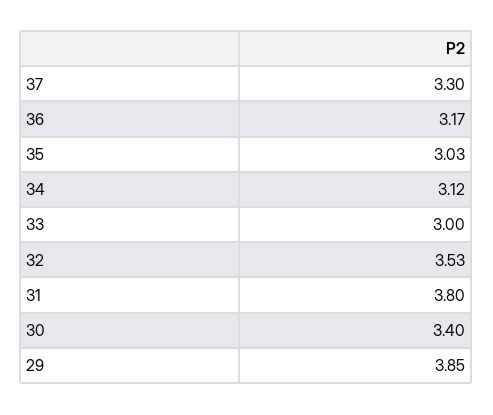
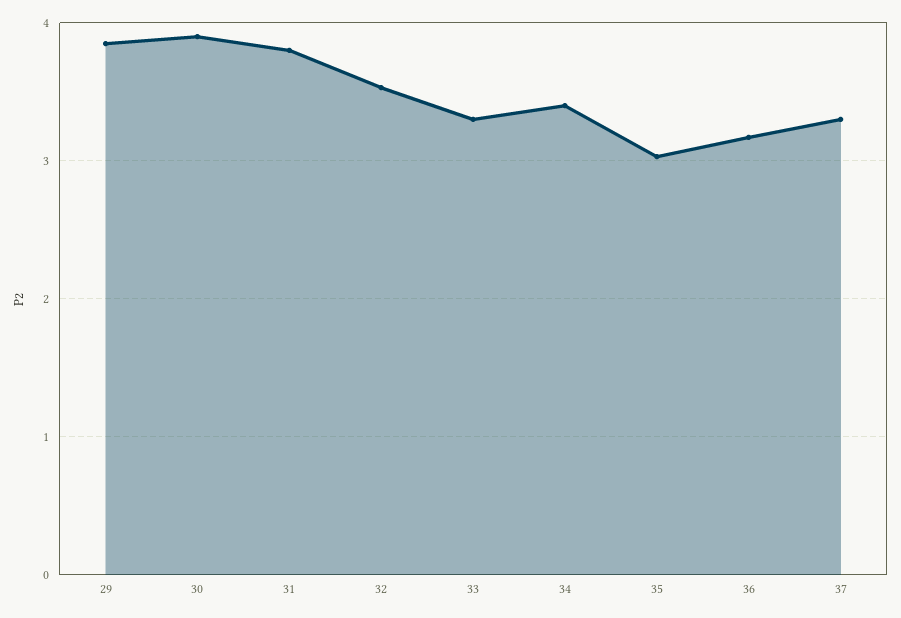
34: 3.12 -> 3.4
33: 3 -> 3.3
30: 3.4 -> 3.9

